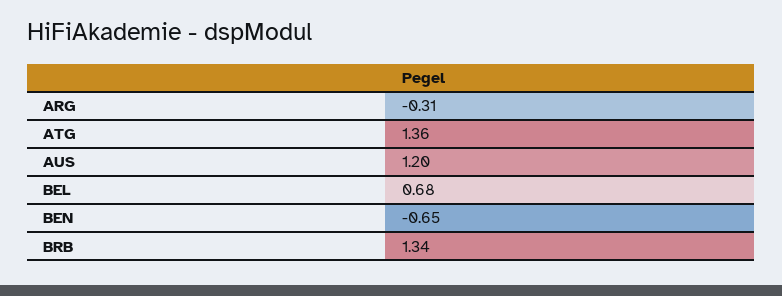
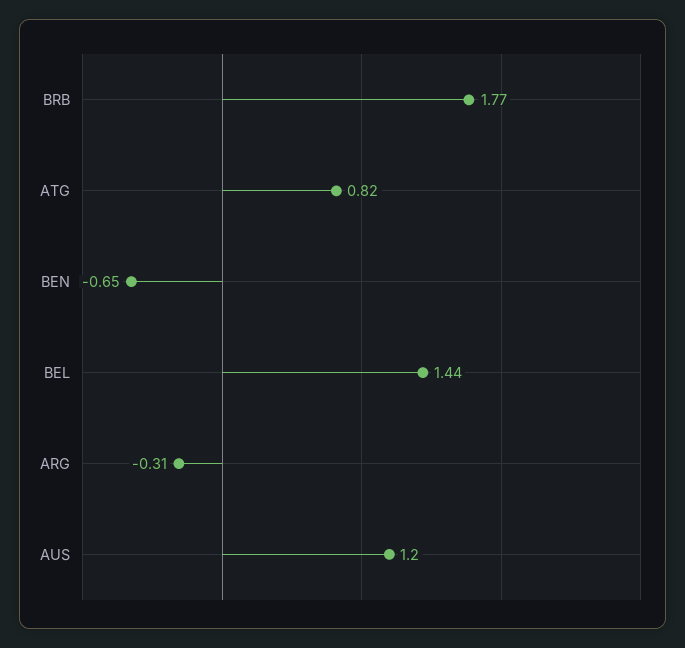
ATG: 1.36 -> 0.82
BEL: 0.68 -> 1.44
BRB: 1.34 -> 1.77

